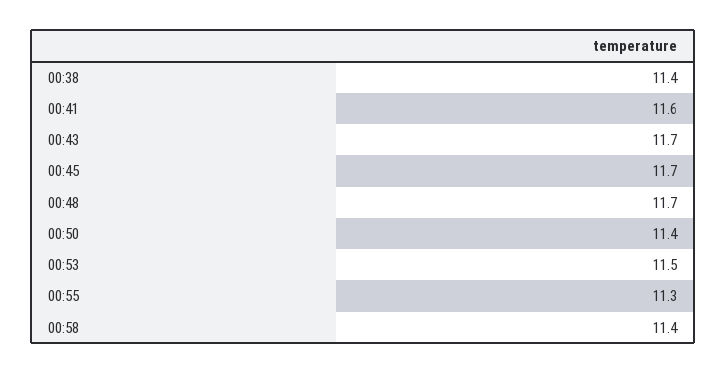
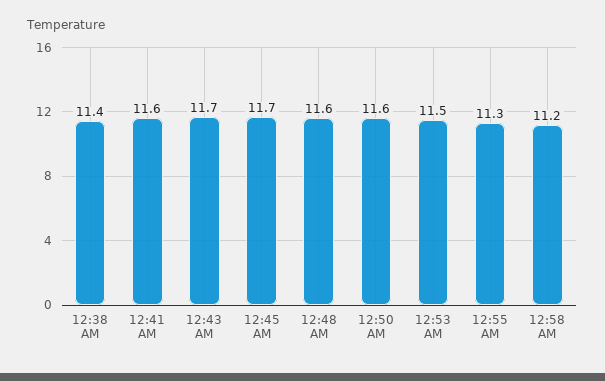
00:48: 11.7 -> 11.6
00:50: 11.4 -> 11.6
00:58: 11.4 -> 11.2

